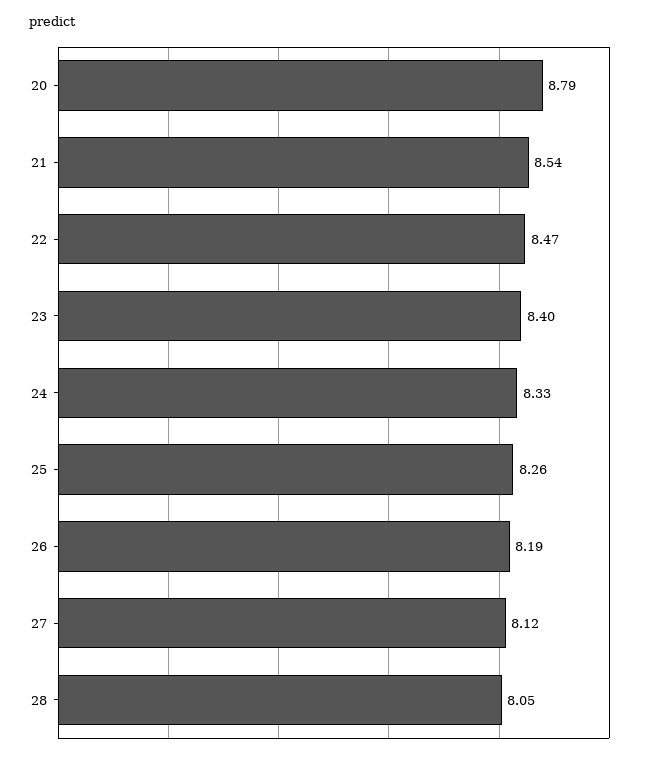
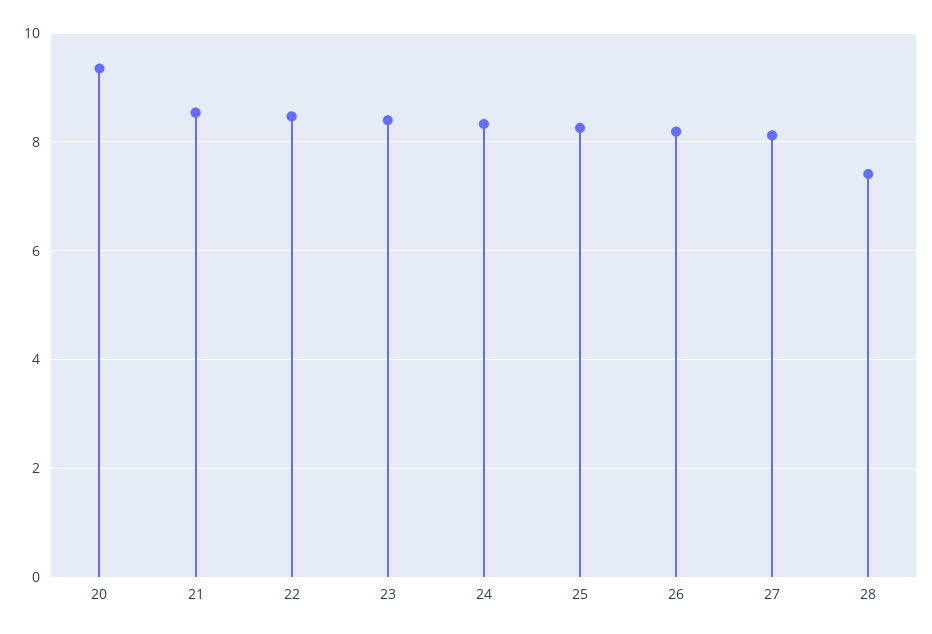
20: 8.79 -> 9.4
28: 8.05 -> 7.4

